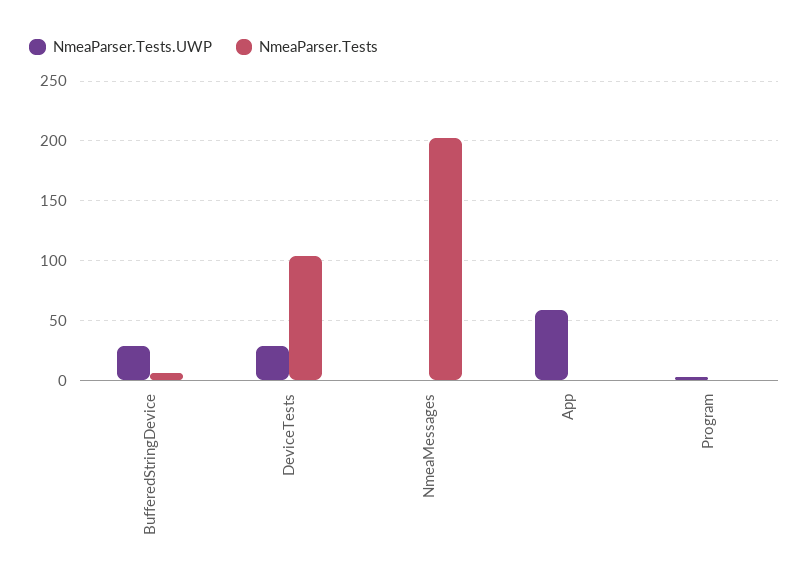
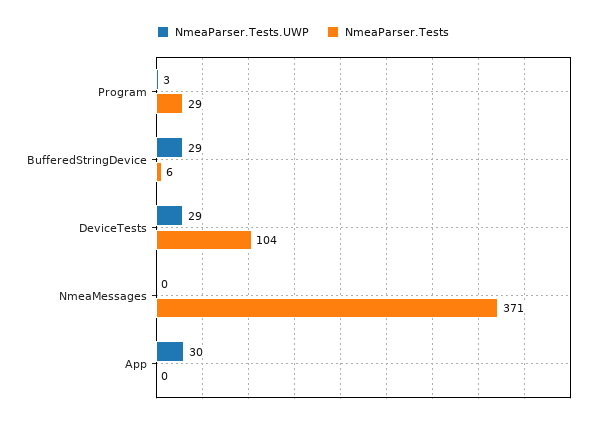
NmeaParser.Tests, NmeaMessages: 200 -> 371
NmeaParser.Tests.UWP, App: 60 -> 30
NmeaParser.Tests, Program: 0 -> 29

